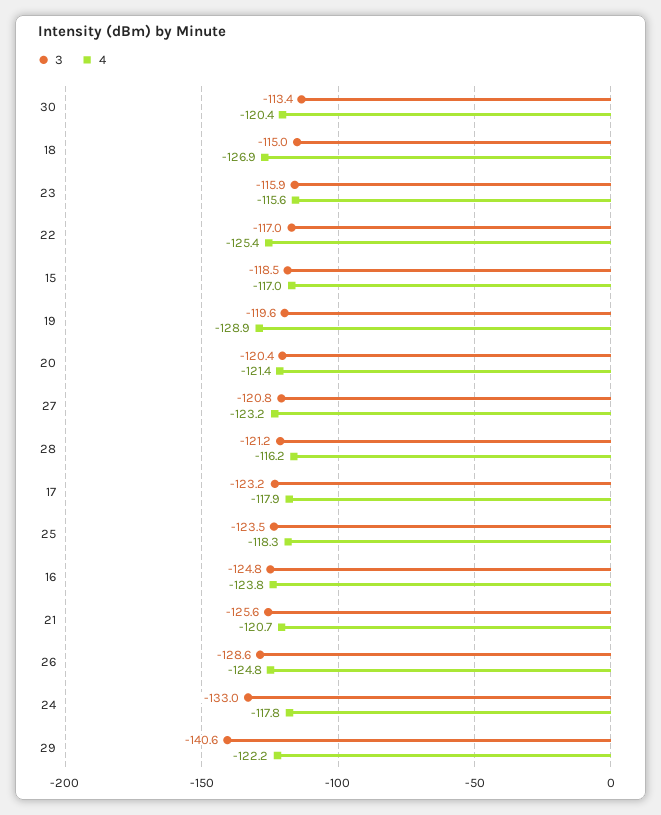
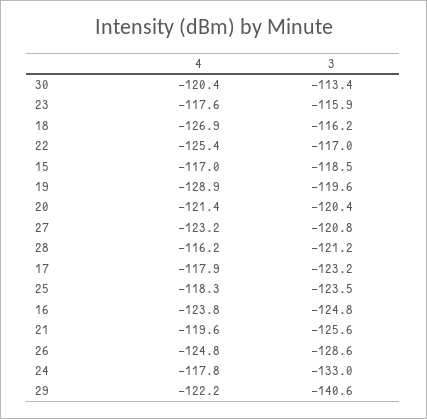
3, 18: -115 -> -116.2
4, 23: -115.6 -> -117.6
4, 21: -120.7 -> -119.6

